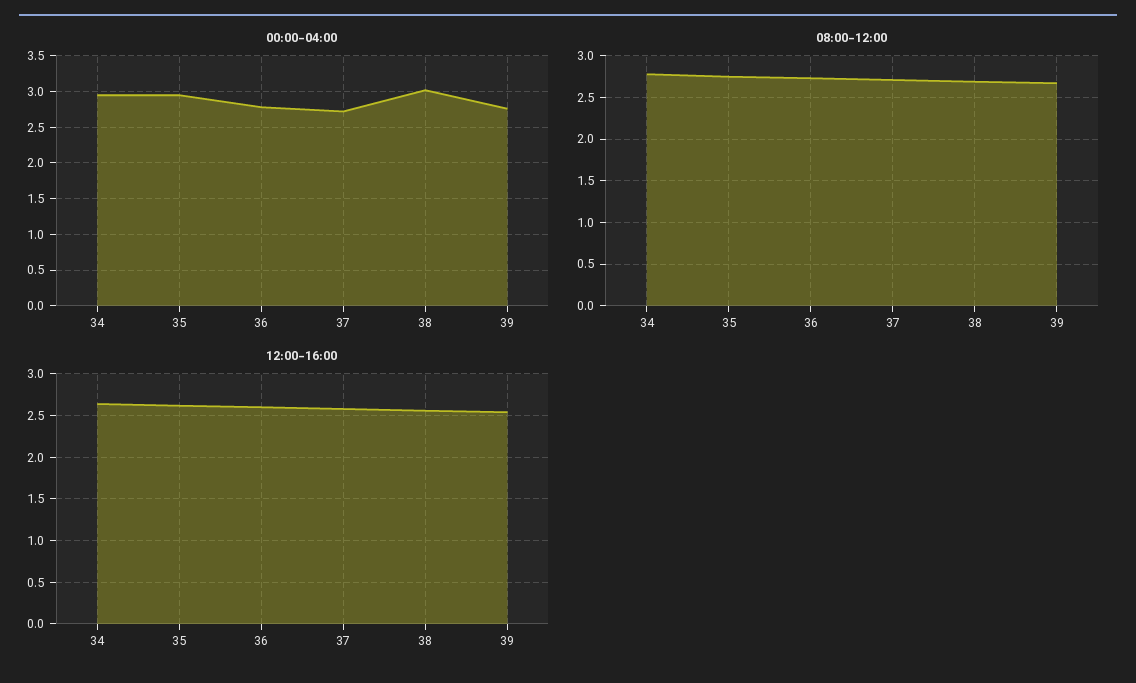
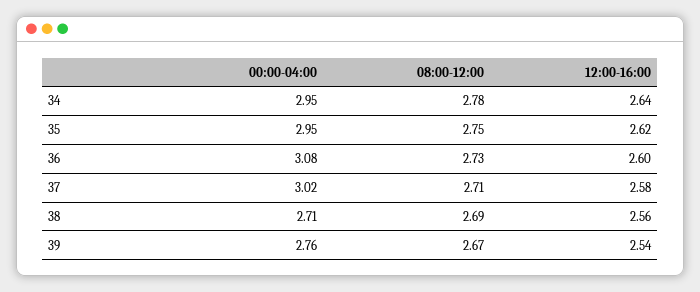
00:00-04:00, 36: 2.8 -> 3.08
00:00-04:00, 37: 2.7 -> 3.02
00:00-04:00, 38: 3 -> 2.71

